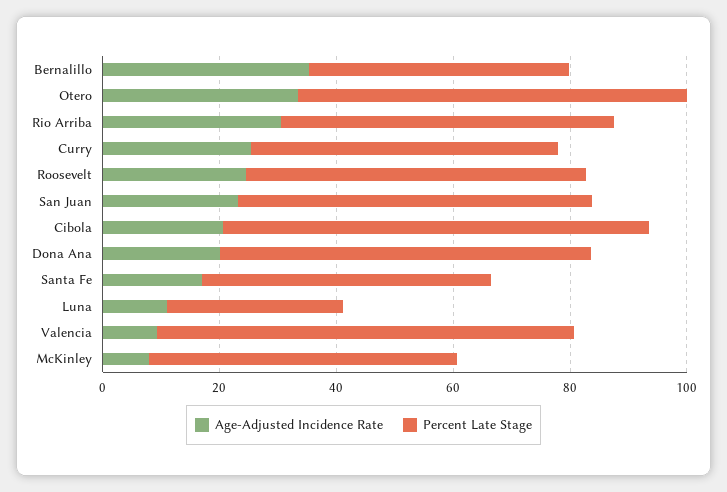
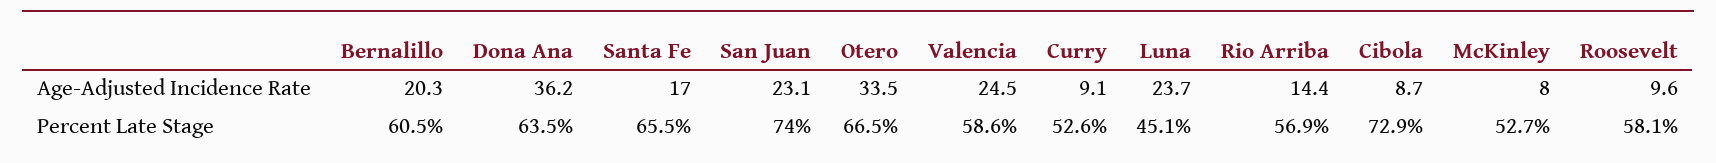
Age-Adjusted Incidence Rate, Bernalillo: 35 -> 20.3
Percent Late Stage, Bernalillo: 45 -> 60.5
Age-Adjusted Incidence Rate, Rio Arriba: 30 -> 14.4
Age-Adjusted Incidence Rate, Curry: 25 -> 9.1
Age-Adjusted Incidence Rate, Roosevelt: 25 -> 9.6
Percent Late Stage, San Juan: 60 -> 74
Age-Adjusted Incidence Rate, Cibola: 20 -> 8.7
Age-Adjusted Incidence Rate, Dona Ana: 20 -> 36.2
Percent Late Stage, Santa Fe: 50 -> 65.5
Age-Adjusted Incidence Rate, Luna: 10 -> 23.7
Percent Late Stage, Luna: 30 -> 45.1
Age-Adjusted Incidence Rate, Valencia: 10 -> 24.5
Percent Late Stage, Valencia: 70 -> 58.6

